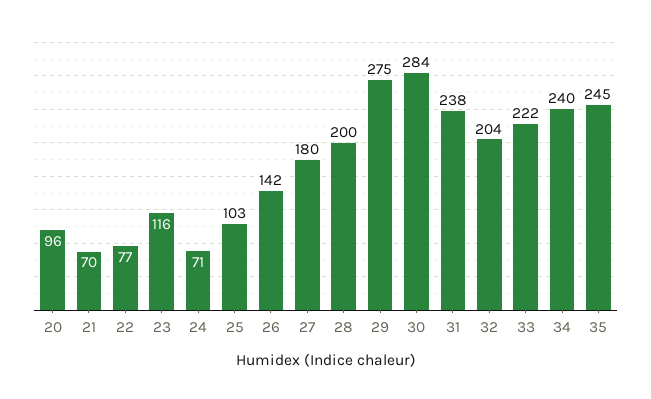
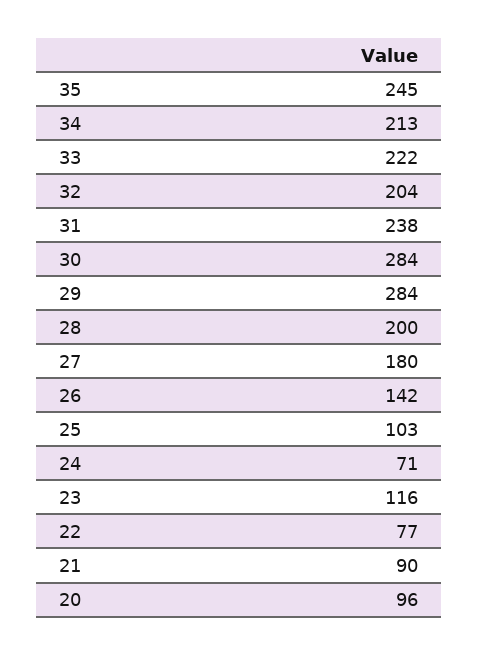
21: 70 -> 90
29: 275 -> 284
34: 240 -> 213

